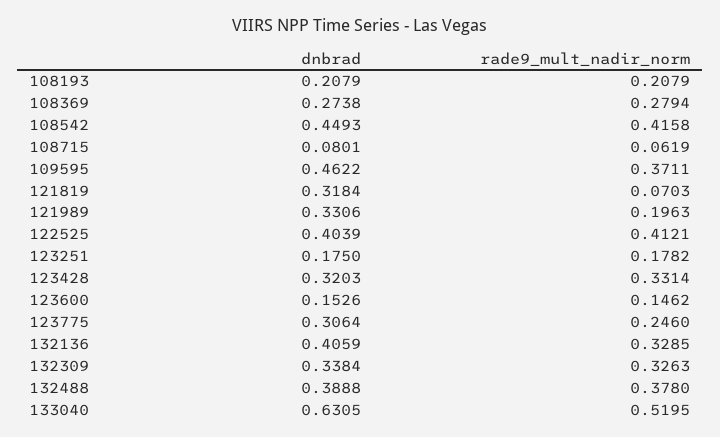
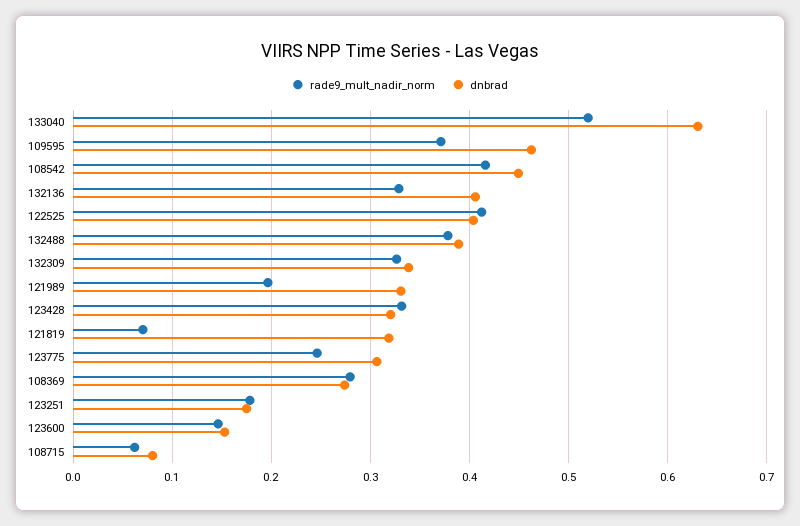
dnbrad, 108193: 0.2079 -> none
rade9_mult_nadir_norm, 108193: 0.2079 -> none

